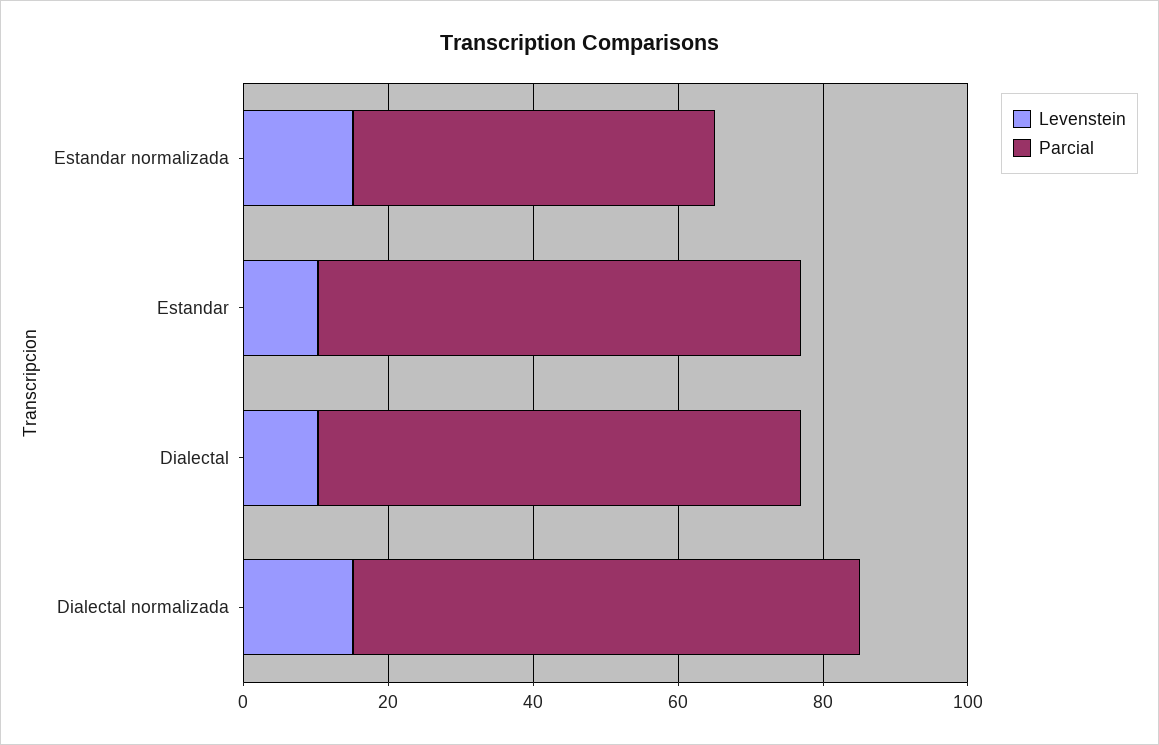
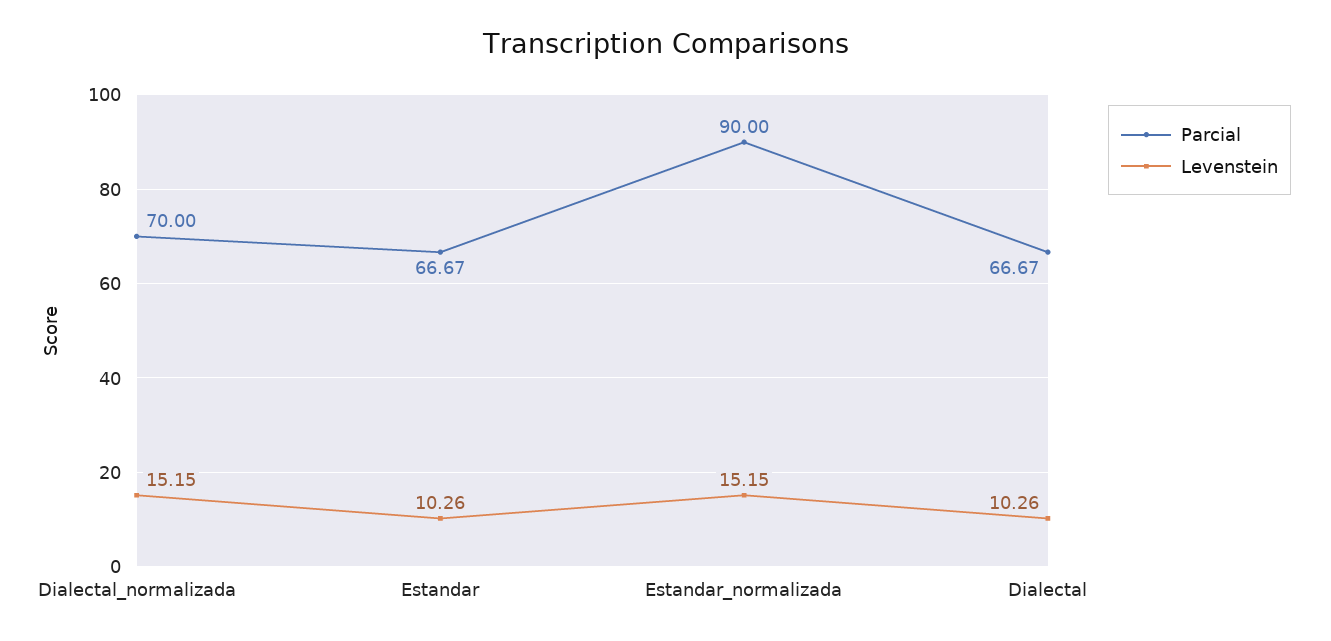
Parcial, Estandar normalizada: 50 -> 90

